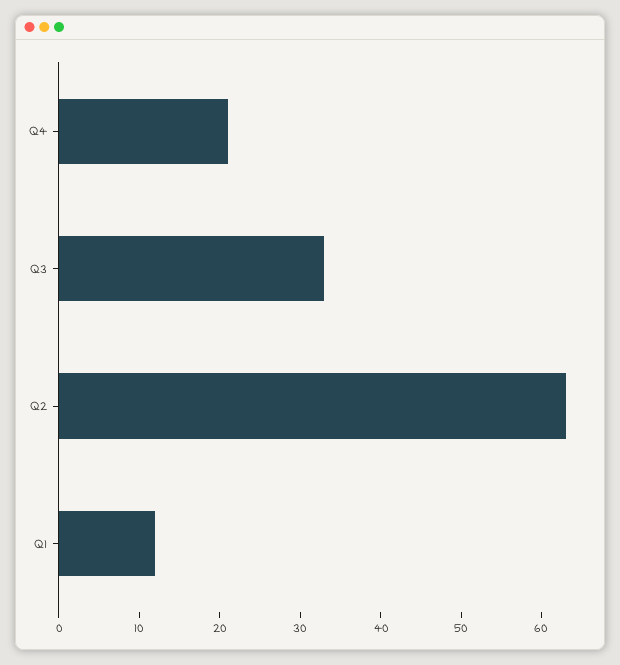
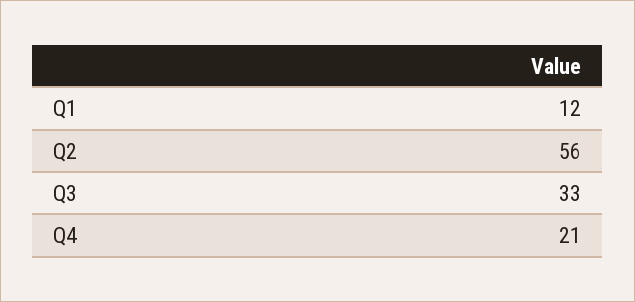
Q2: 63 -> 56

